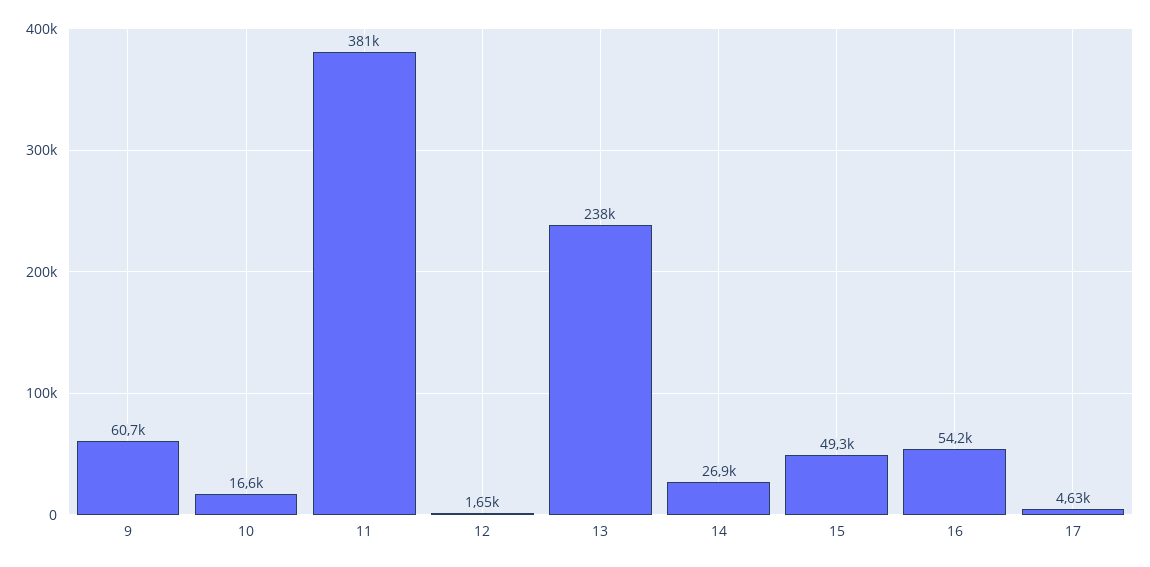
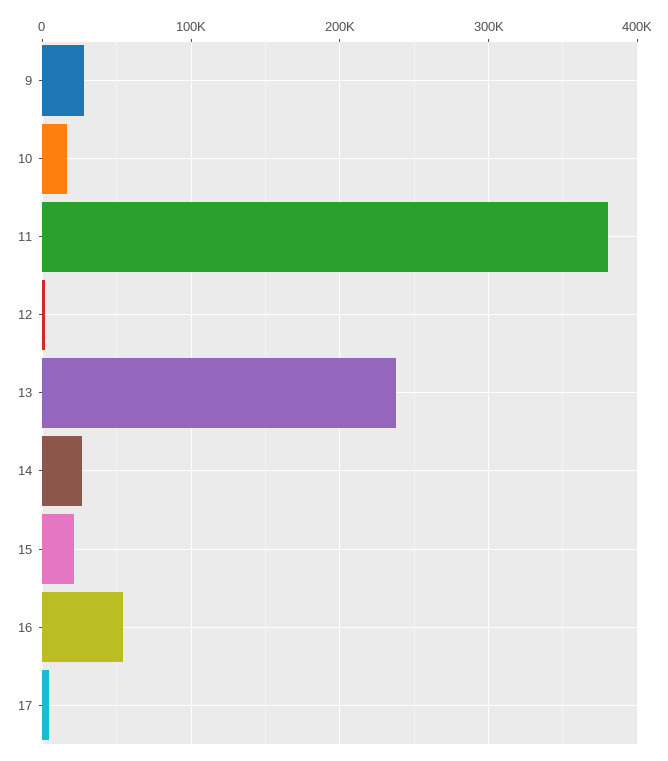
9: 60700 -> 30000
15: 49300 -> 20000

